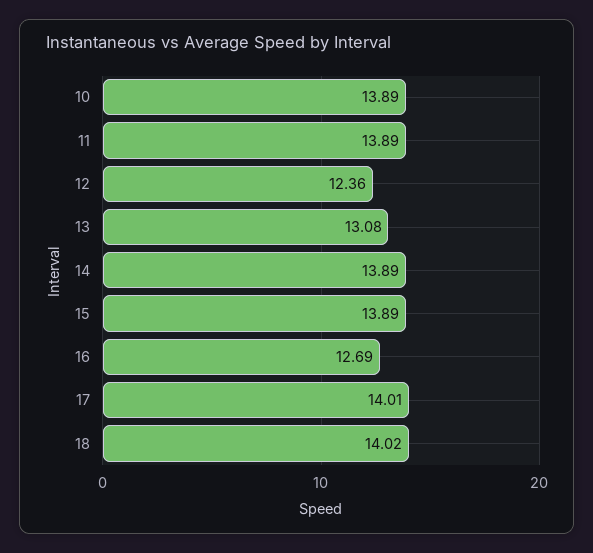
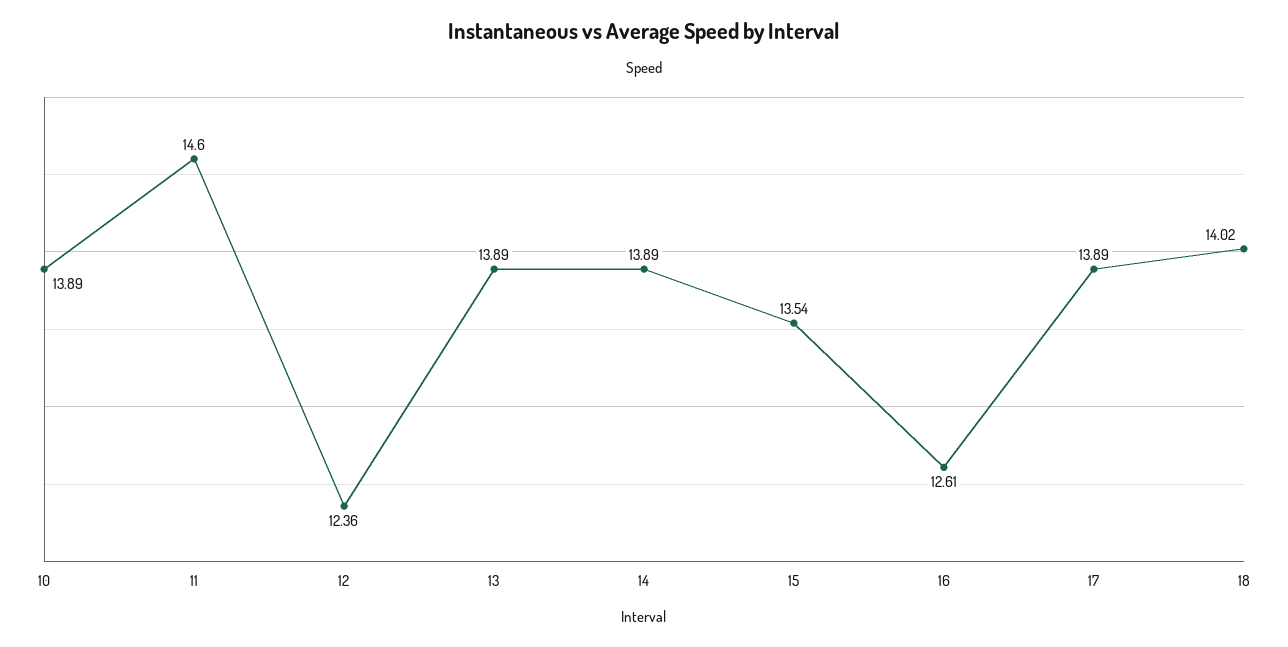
11: 13.89 -> 14.6
13: 13.08 -> 13.89
15: 13.89 -> 13.54
16: 12.69 -> 12.61
17: 14.01 -> 13.89

